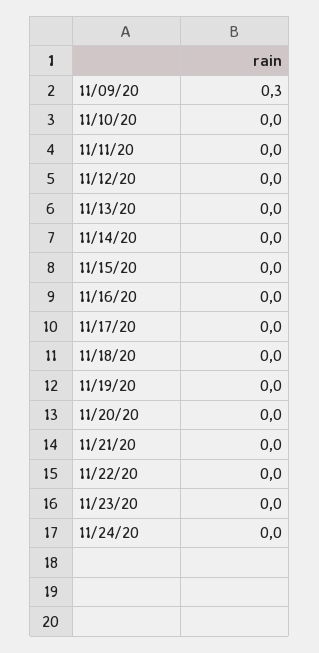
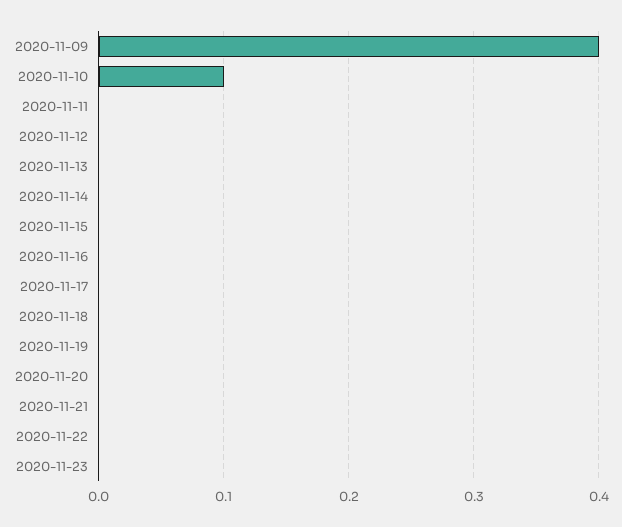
11/09/20: 0.3 -> 0.4
11/10/20: 0 -> 0.1
11/24/20: 0 -> none

